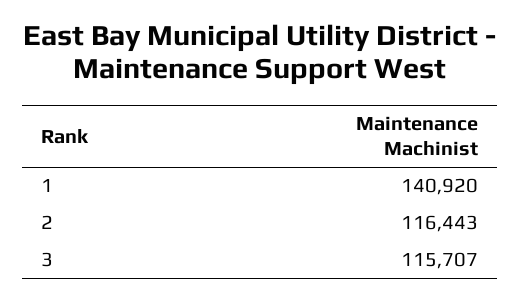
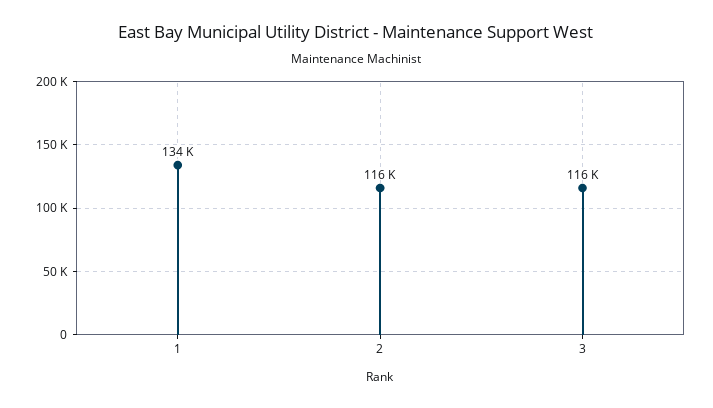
1: 140920 -> 134000

